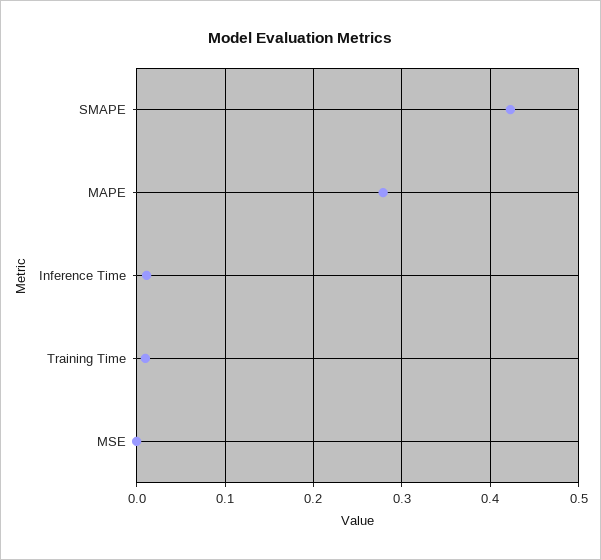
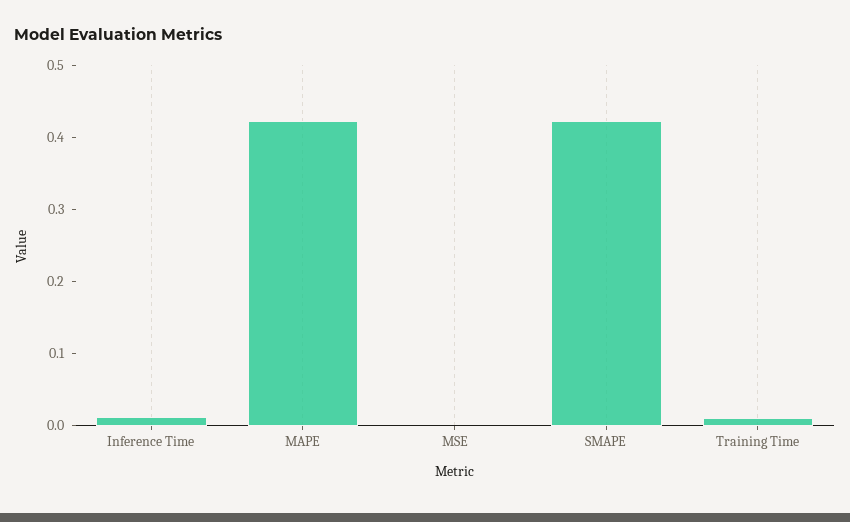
MAPE: 0.28 -> 0.42

